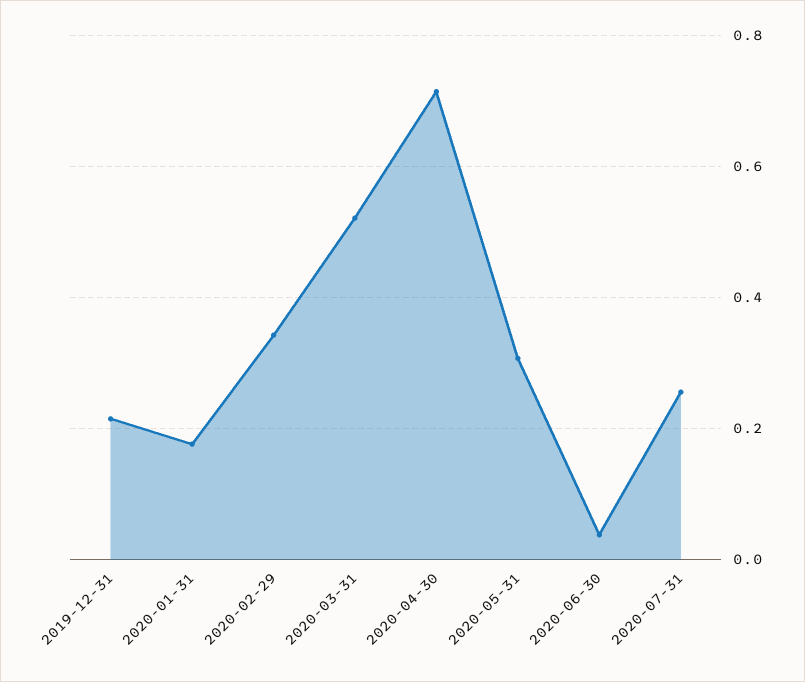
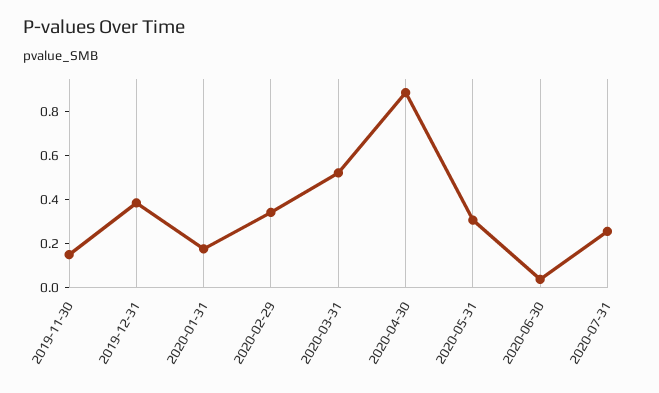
2019-12-31: 0.22 -> 0.4
2020-04-30: 0.72 -> 0.9
2019-11-30: none -> 0.15

